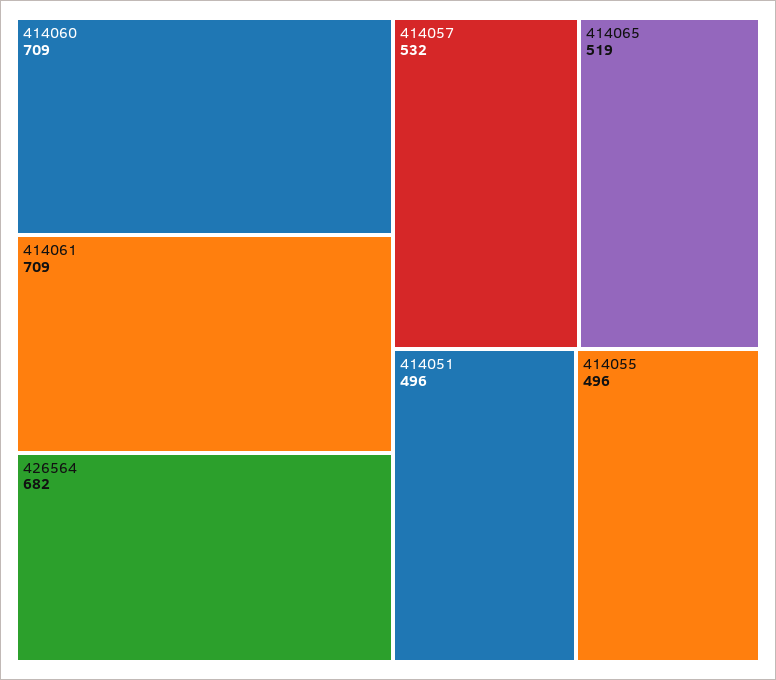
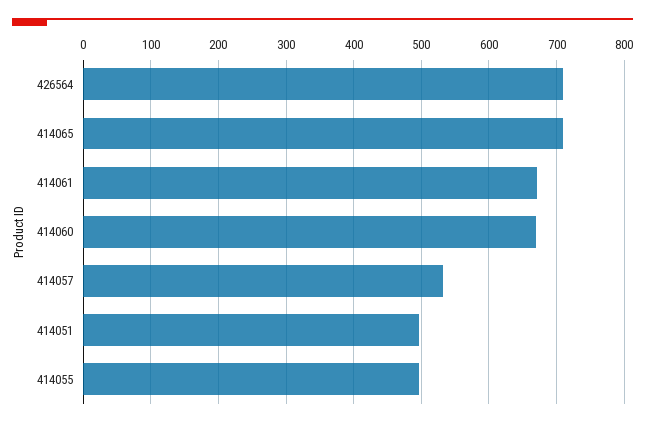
414060: 709 -> 670
414061: 709 -> 670
426564: 682 -> 710
414065: 519 -> 710

